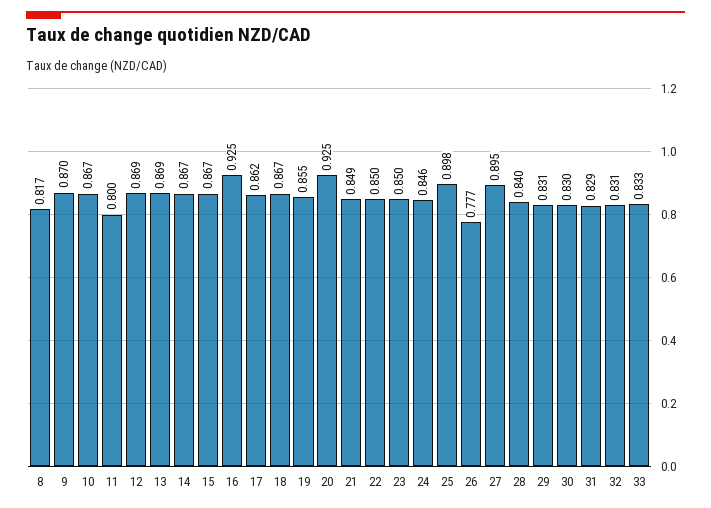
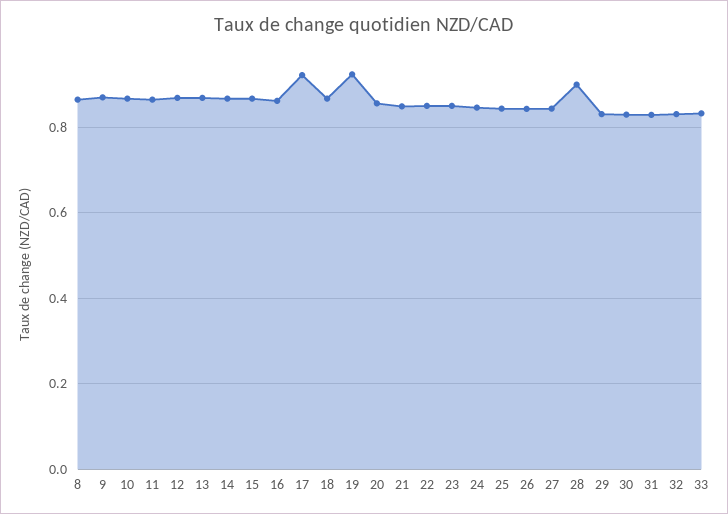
8: 0.817 -> 0.86
11: 0.8 -> 0.86
16: 0.925 -> 0.86
17: 0.862 -> 0.92
19: 0.855 -> 0.92
20: 0.925 -> 0.86
25: 0.898 -> 0.84
26: 0.777 -> 0.84
27: 0.895 -> 0.84
28: 0.84 -> 0.9

